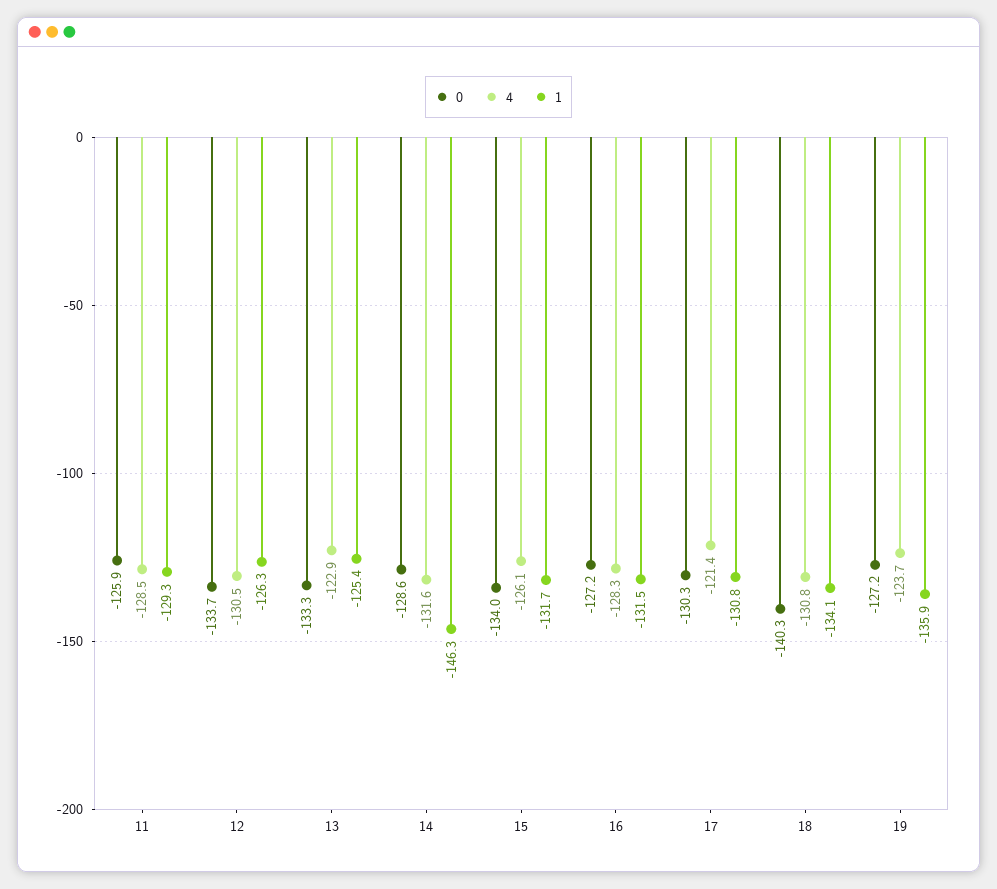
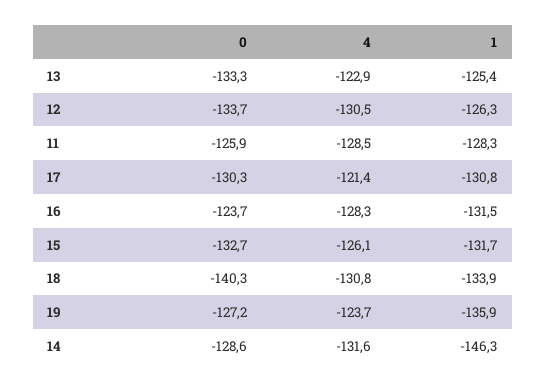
1, 11: -129.3 -> -128.3
0, 15: -134 -> -132.7
0, 16: -127.2 -> -123.7
1, 18: -134.1 -> -133.9

